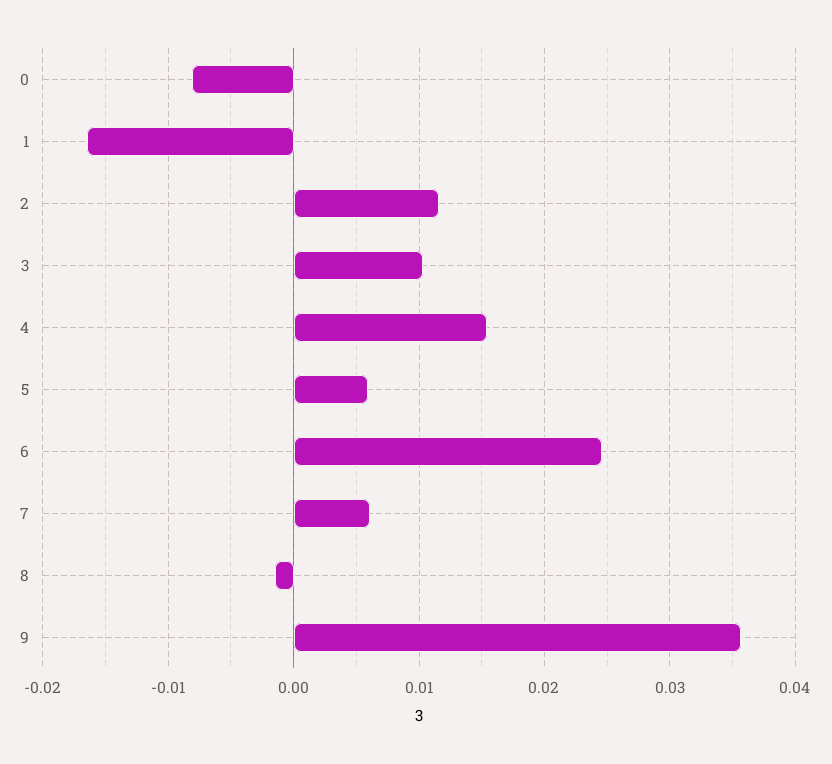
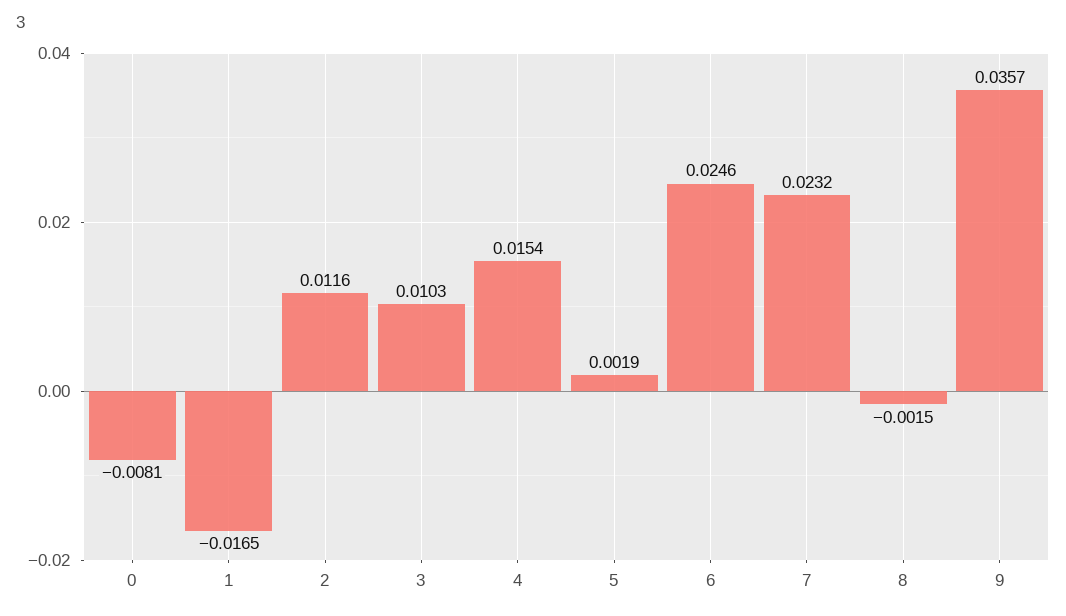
5: 0.006 -> 0.0019
7: 0.006 -> 0.0232

